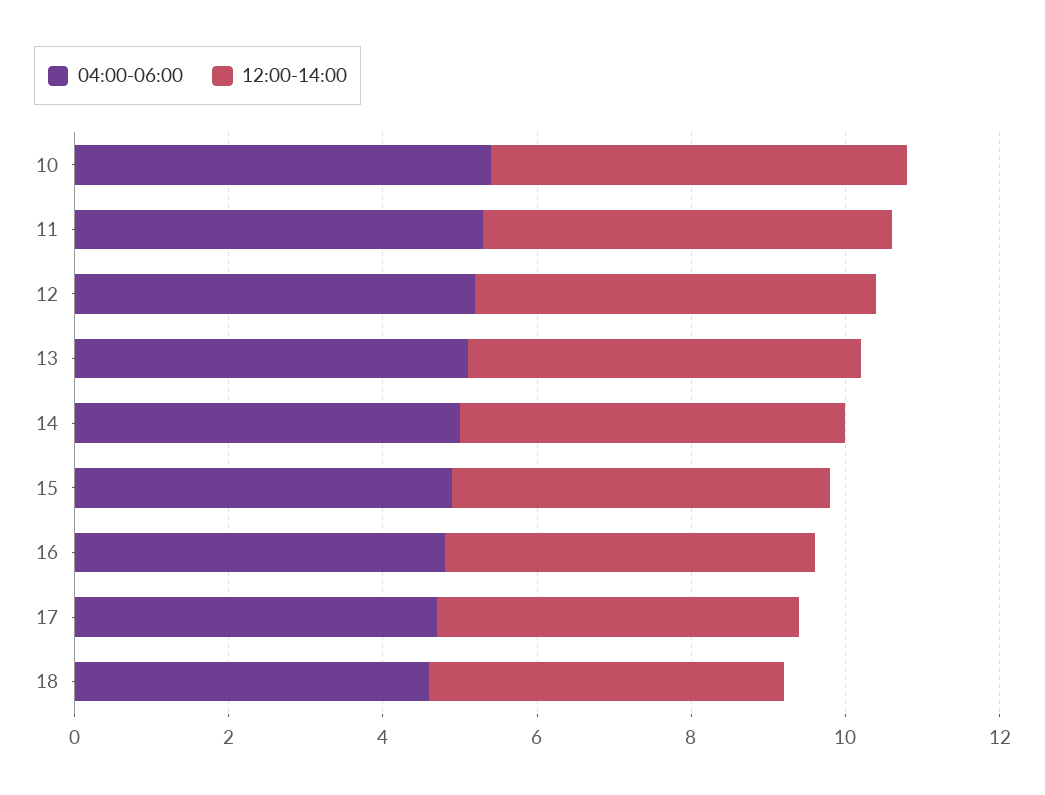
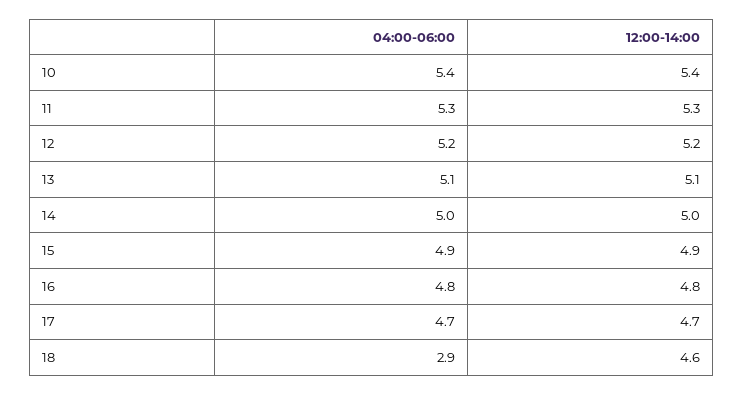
04:00-06:00, 18: 4.5 -> 2.9

